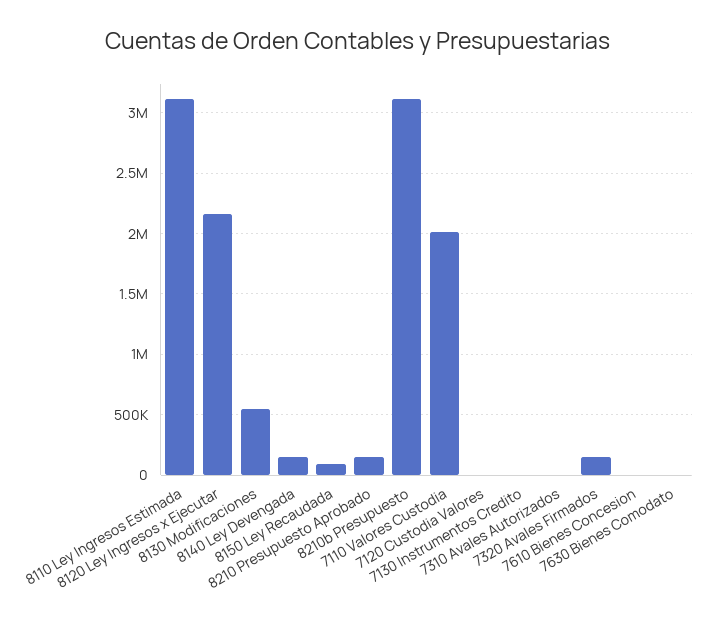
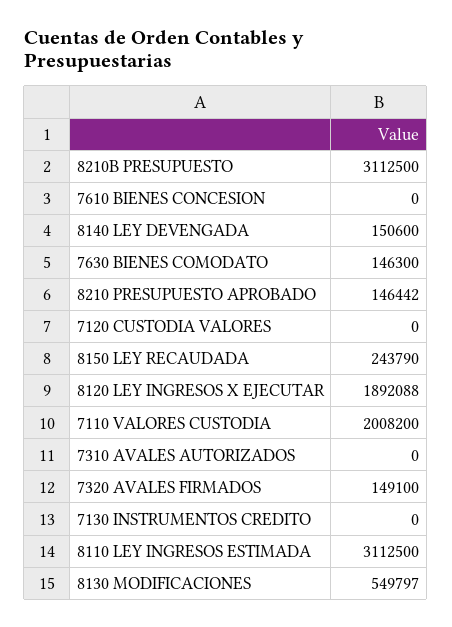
8120 Ley Ingresos x Ejecutar: 2150000 -> 1892088
8150 Ley Recaudada: 100000 -> 243790
7630 Bienes Comodato: 0 -> 146300

